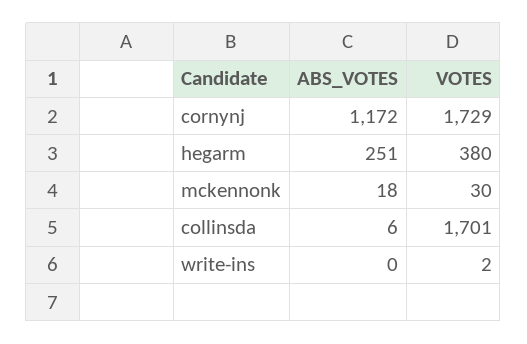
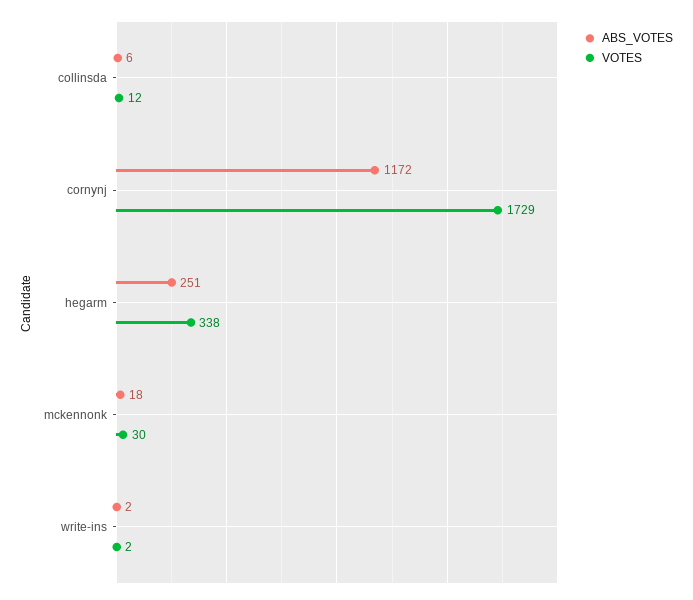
VOTES, hegarm: 380 -> 338
VOTES, collinsda: 1701 -> 12
ABS_VOTES, write-ins: 0 -> 2

